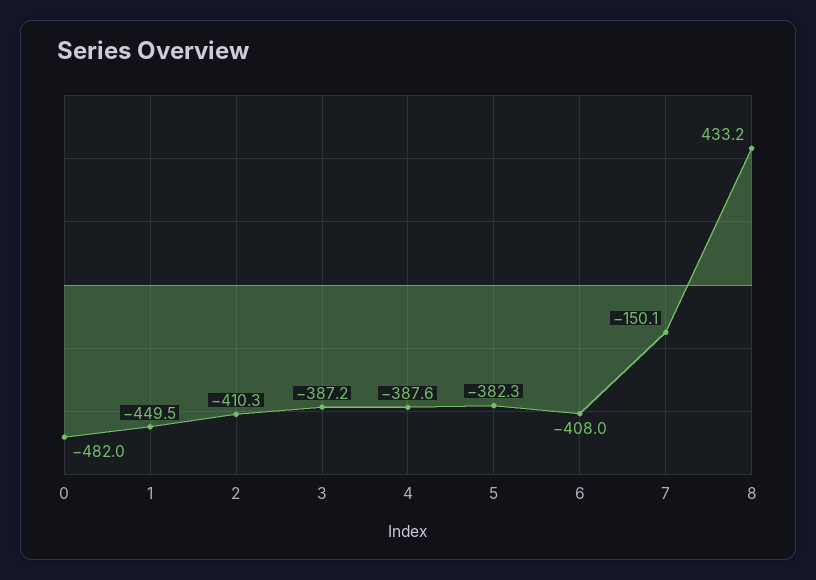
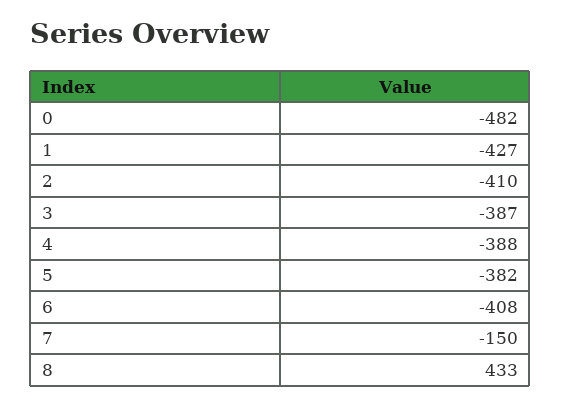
1: -449.5 -> -427

